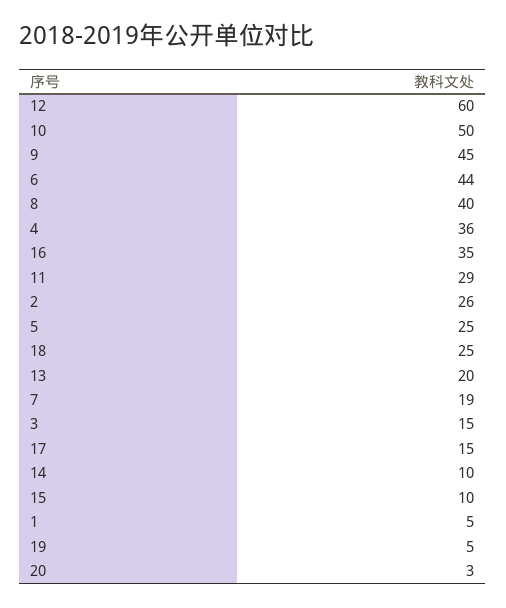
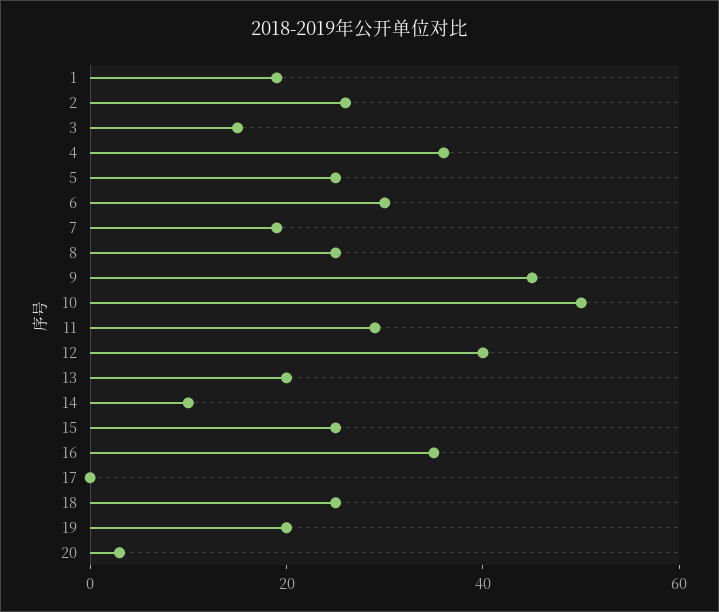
12: 60 -> 40
6: 44 -> 30
8: 40 -> 25
17: 15 -> 0
15: 10 -> 25
1: 5 -> 20
19: 5 -> 20

